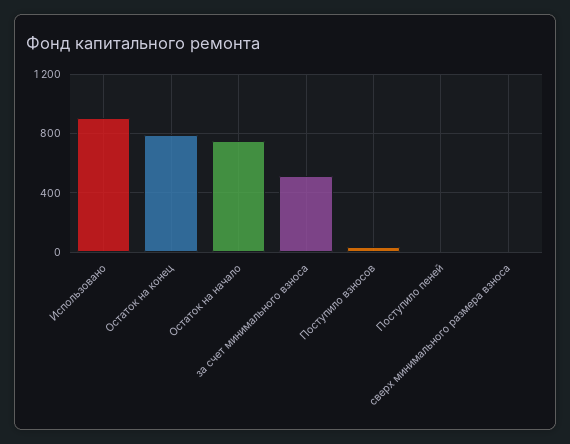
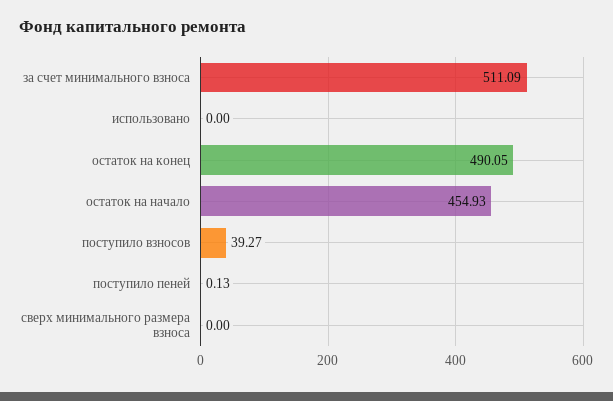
Использовано: 900 -> 0
Остаток на конец: 800 -> 490.05
Остаток на начало: 750 -> 454.93

